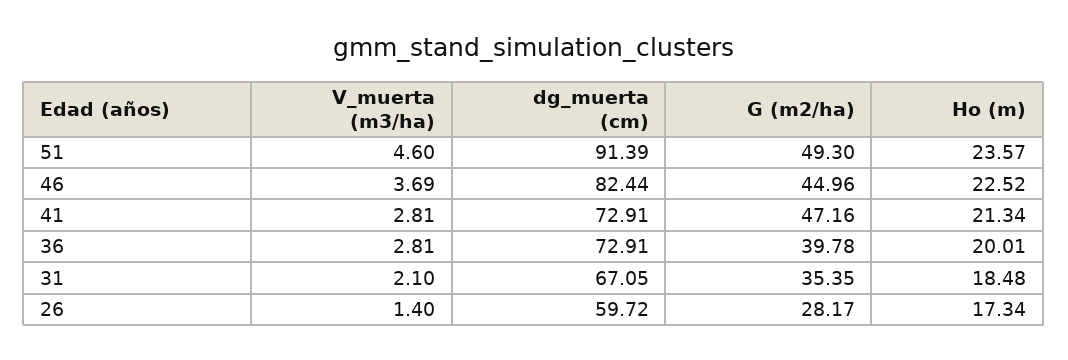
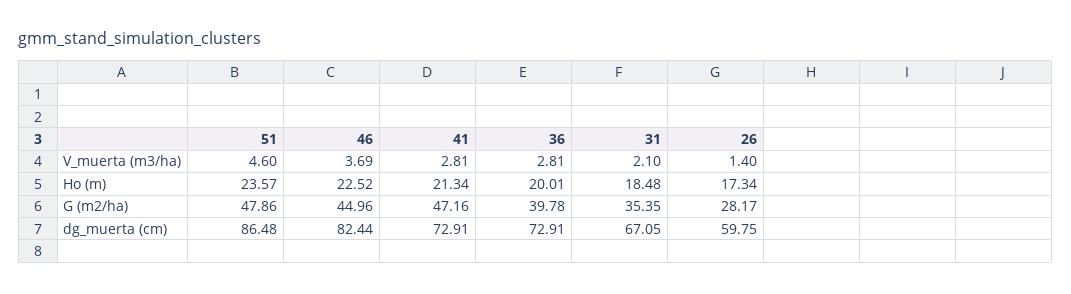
dg_muerta (cm), 51: 91.39 -> 86.48
G (m2/ha), 51: 49.3 -> 47.86
dg_muerta (cm), 26: 59.72 -> 59.75

